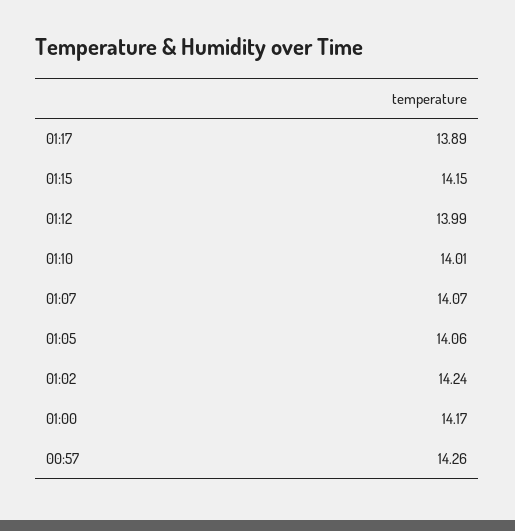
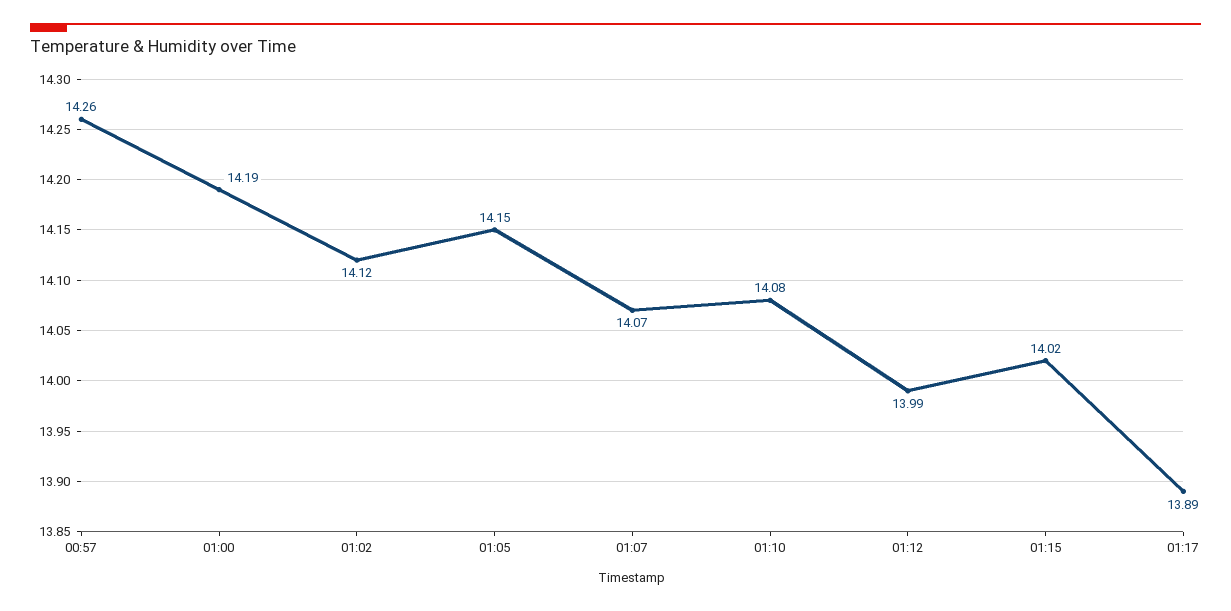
01:15: 14.15 -> 14.02
01:10: 14.01 -> 14.08
01:05: 14.06 -> 14.15
01:02: 14.24 -> 14.12
01:00: 14.17 -> 14.19

